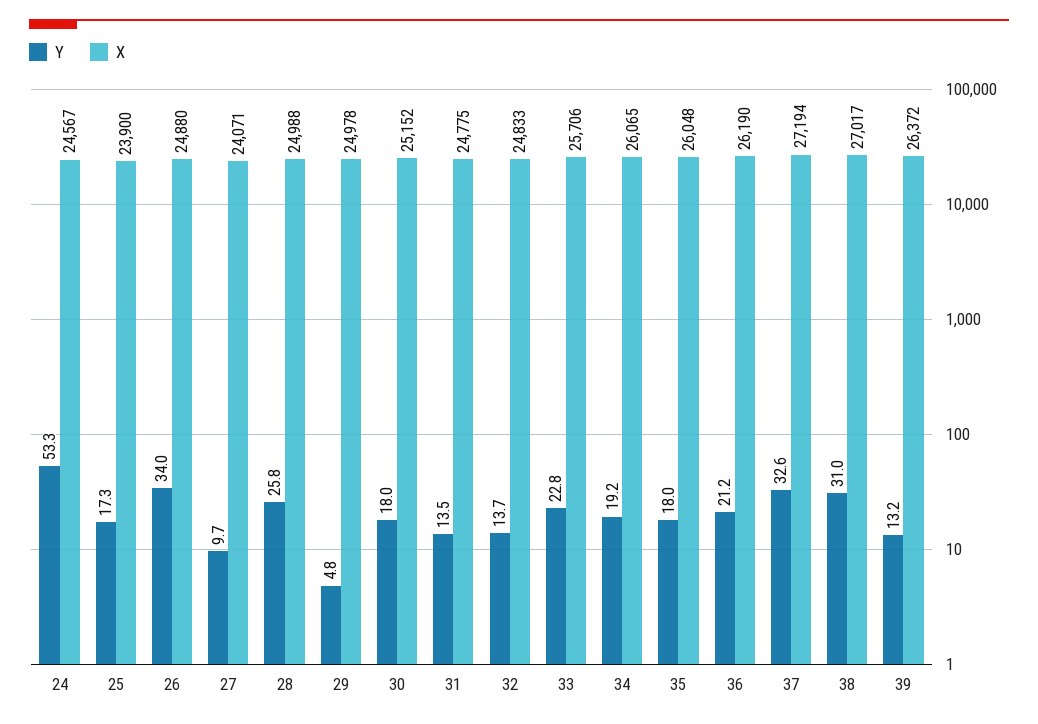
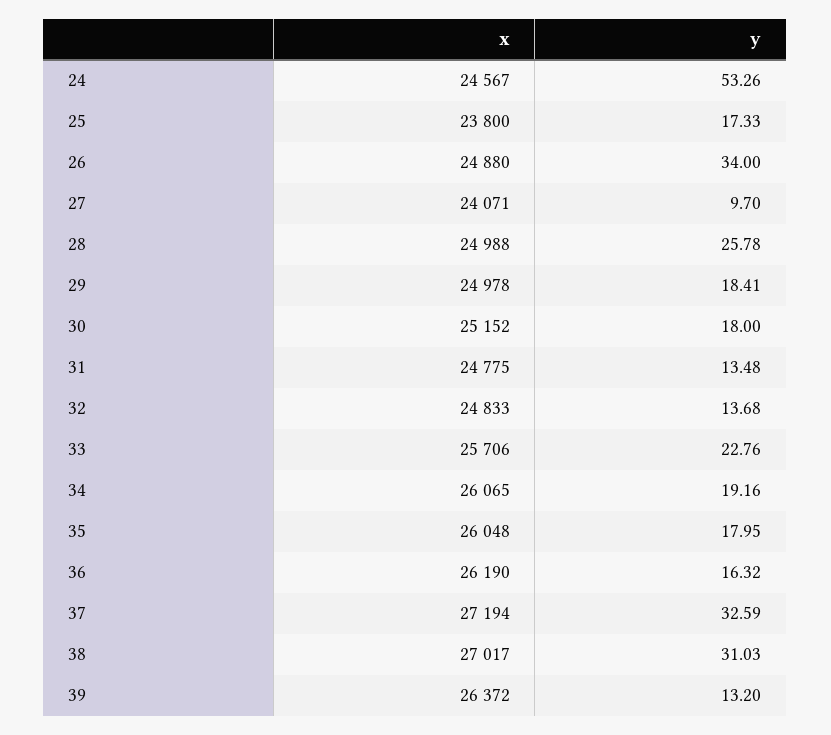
X, 25: 23900 -> 23800
Y, 29: 4.8 -> 18.41
Y, 36: 21.2 -> 16.32

